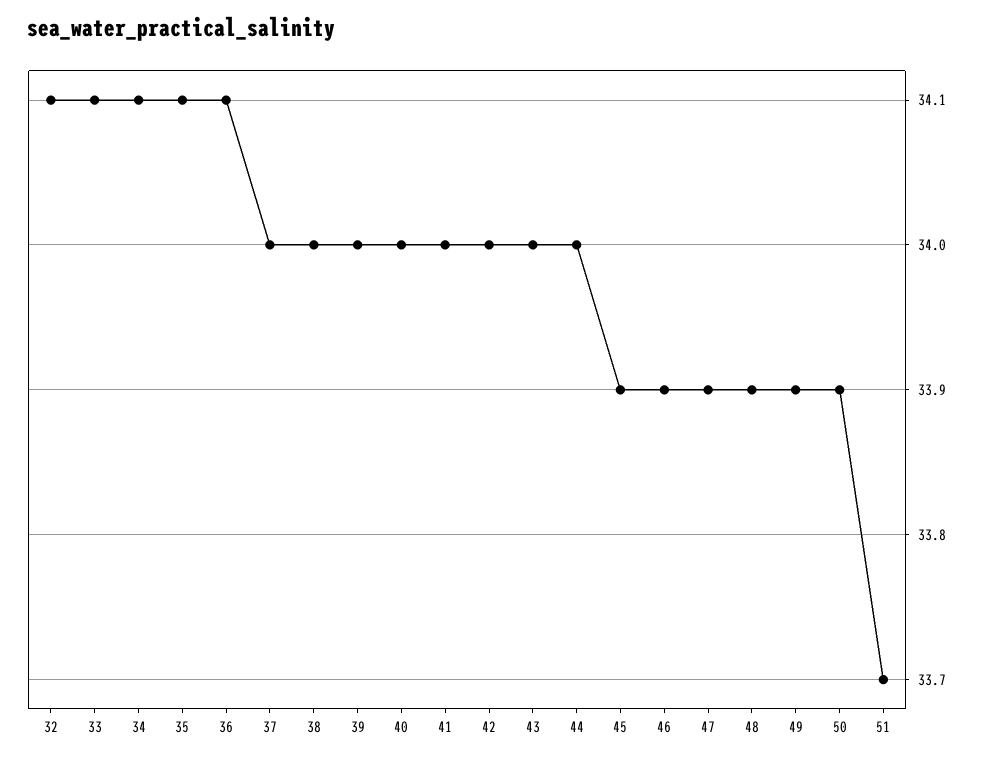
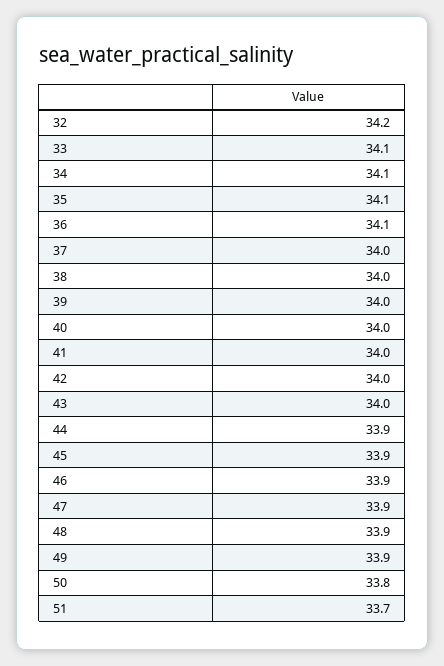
32: 34.1 -> 34.2
44: 34 -> 33.9
50: 33.9 -> 33.8

